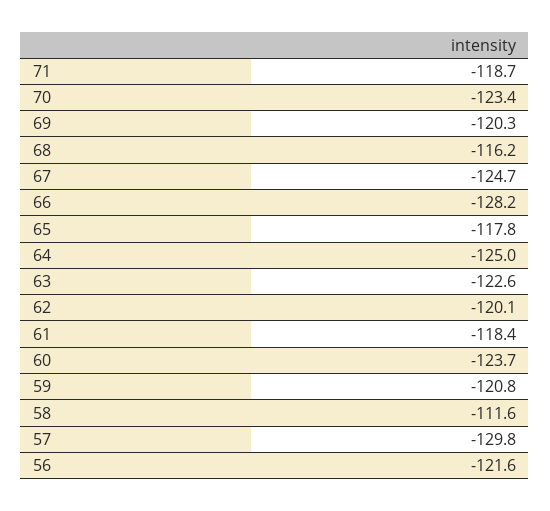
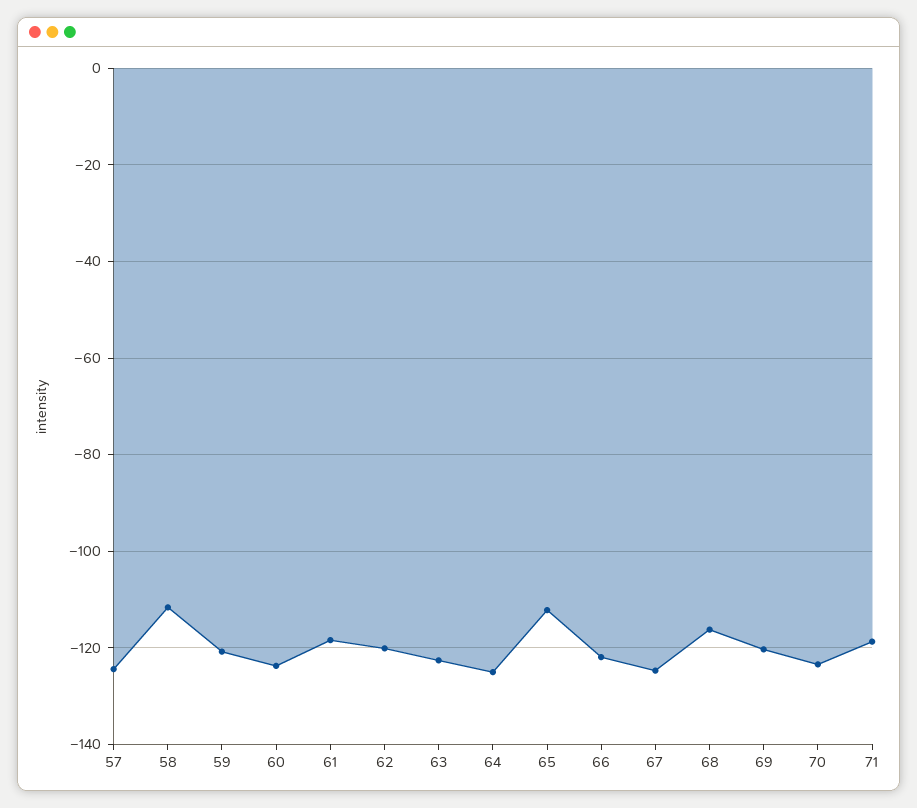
66: -128.2 -> -122
65: -117.8 -> -112
57: -129.8 -> -124
56: -121.6 -> none

